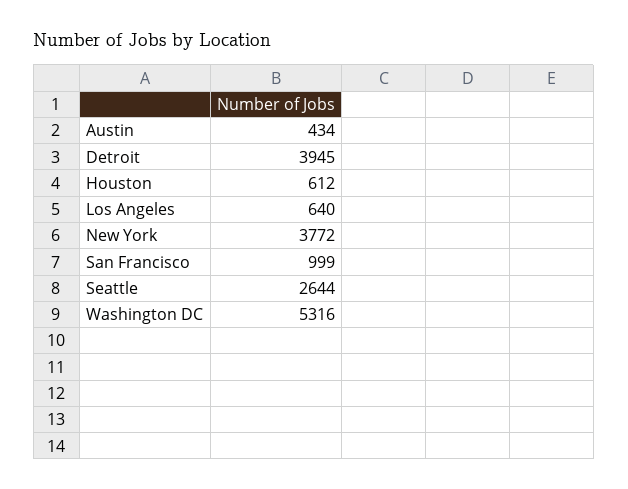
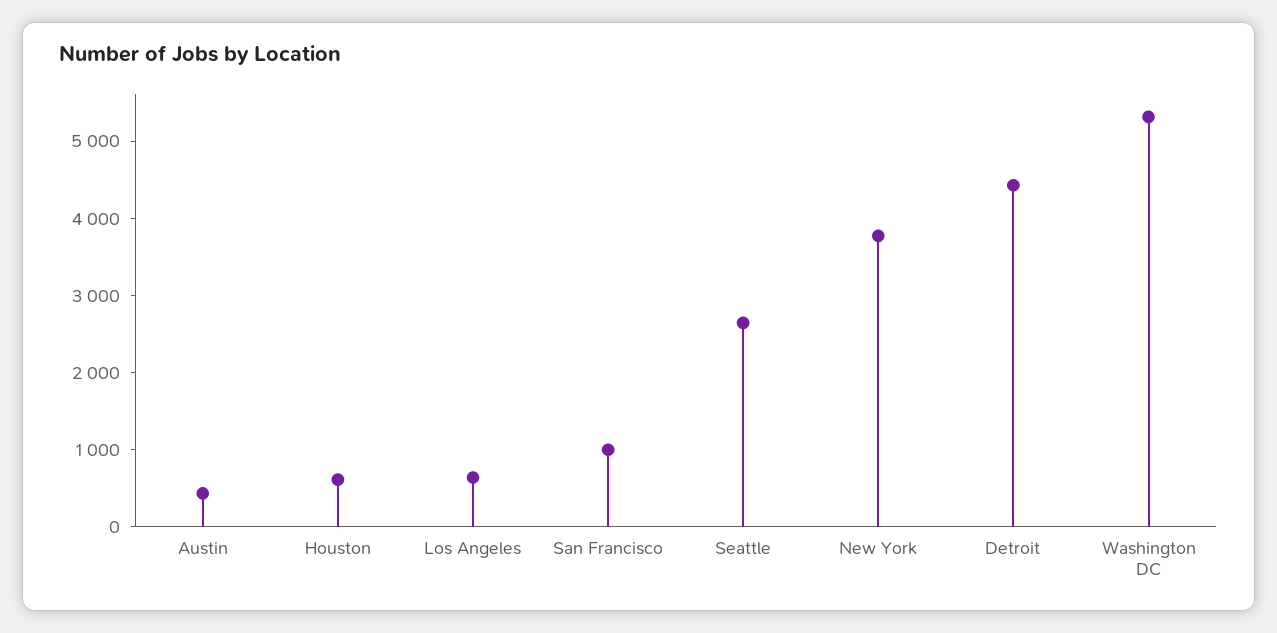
Detroit: 3945 -> 4400

